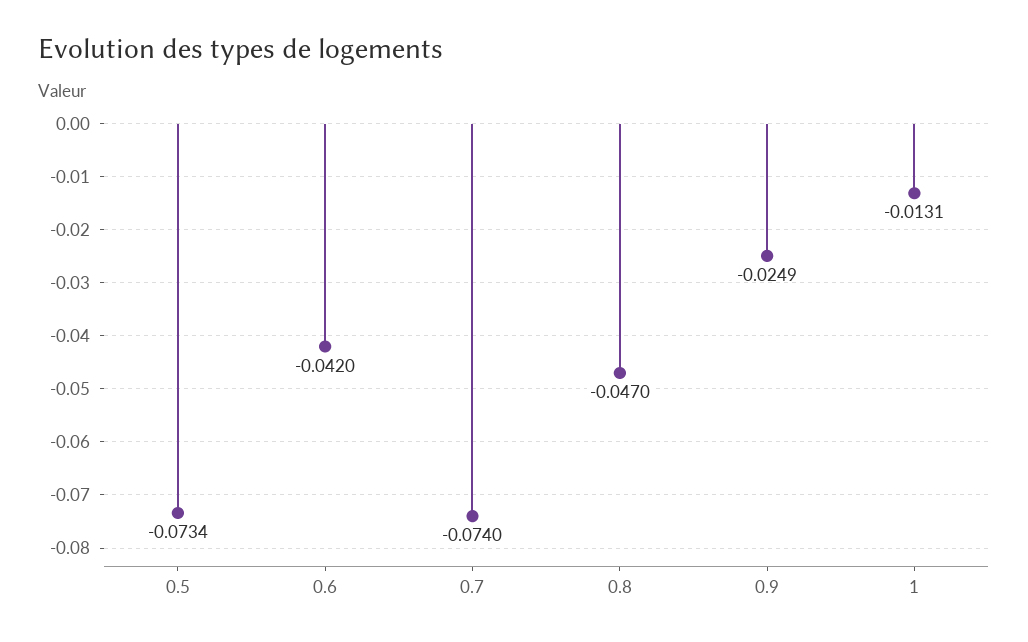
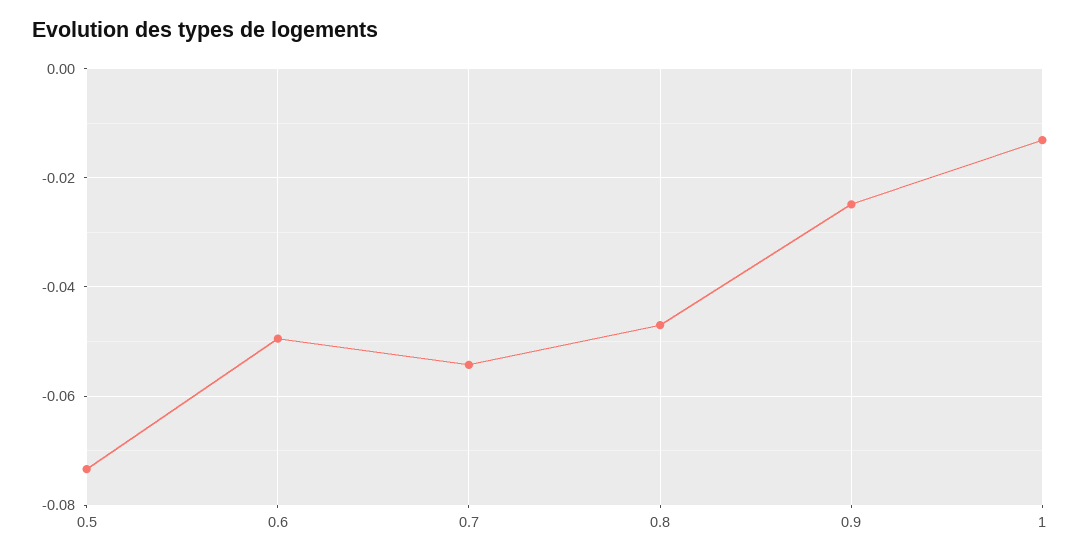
0.6: -0.042 -> -0.05
0.7: -0.074 -> -0.054

